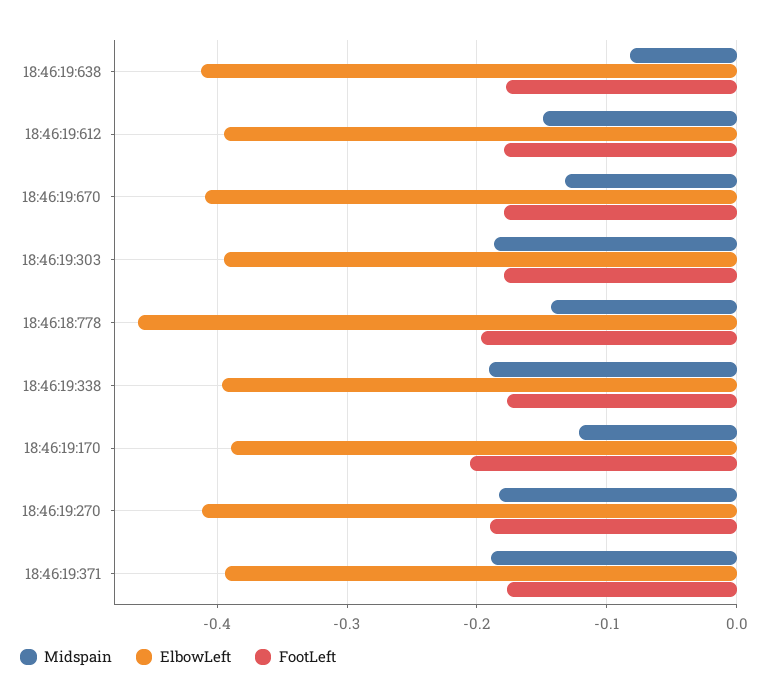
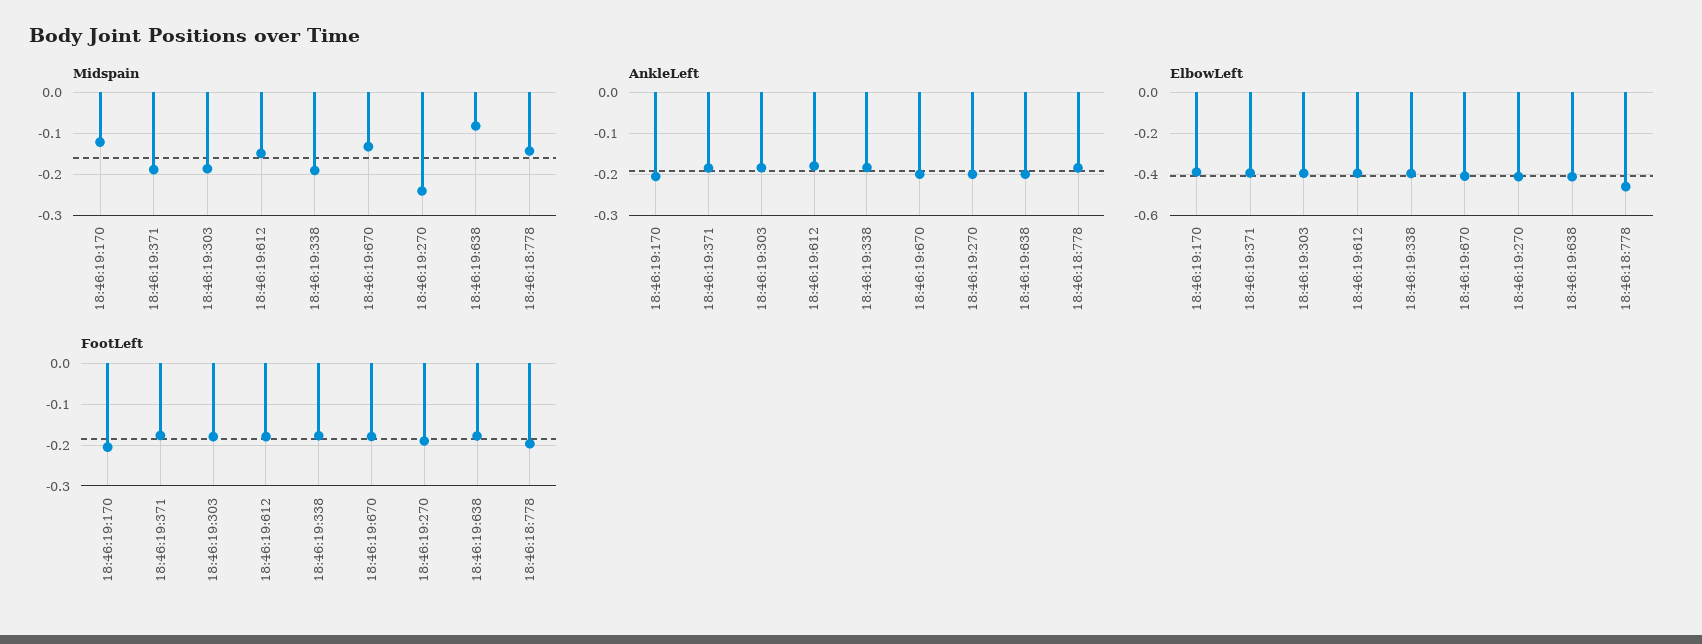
Midspain, 18:46:19:270: -0.18 -> -0.24
AnkleLeft, 18:46:19:170: none -> -0.2
AnkleLeft, 18:46:19:371: none -> -0.18
AnkleLeft, 18:46:19:303: none -> -0.18
AnkleLeft, 18:46:19:612: none -> -0.18
AnkleLeft, 18:46:19:338: none -> -0.18
AnkleLeft, 18:46:19:670: none -> -0.2
AnkleLeft, 18:46:19:270: none -> -0.2
AnkleLeft, 18:46:19:638: none -> -0.2
AnkleLeft, 18:46:18:778: none -> -0.18

